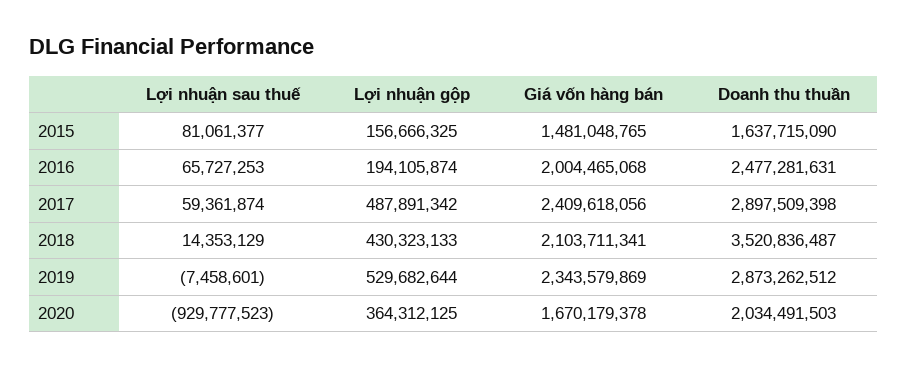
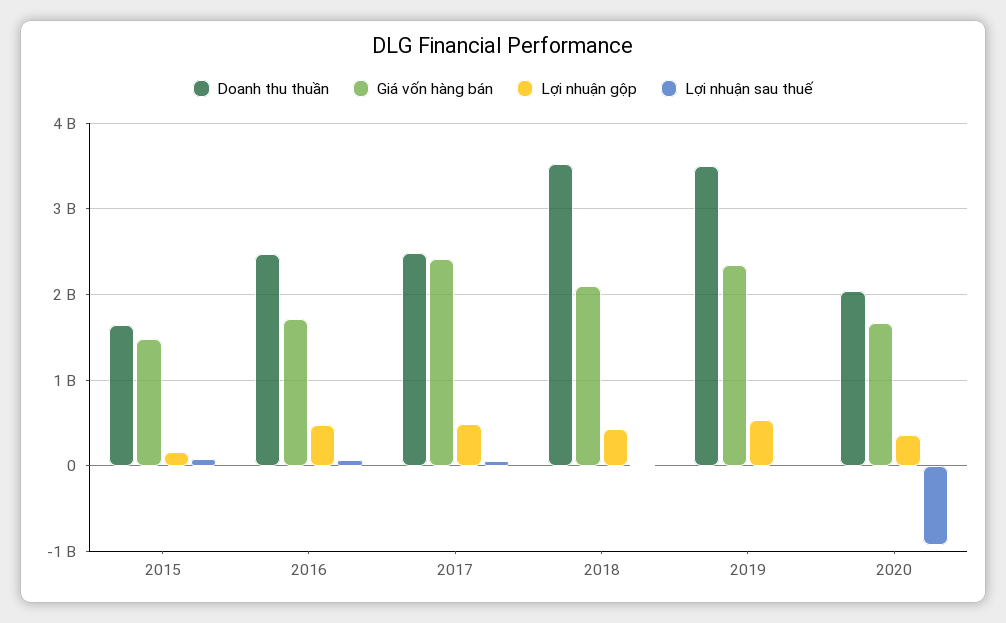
Lợi nhuận gộp, 2016: 194105874 -> 500000000
Giá vốn hàng bán, 2016: 2004465068 -> 1700000000
Doanh thu thuần, 2017: 2897509398 -> 2500000000
Doanh thu thuần, 2019: 2873262512 -> 3500000000

